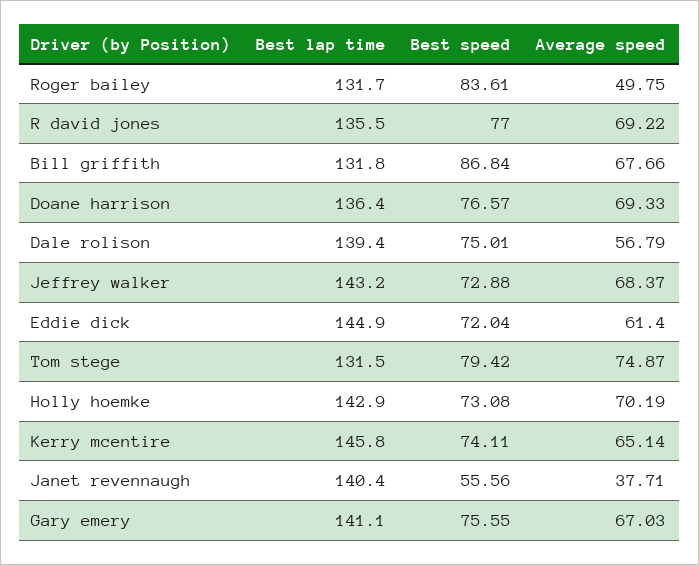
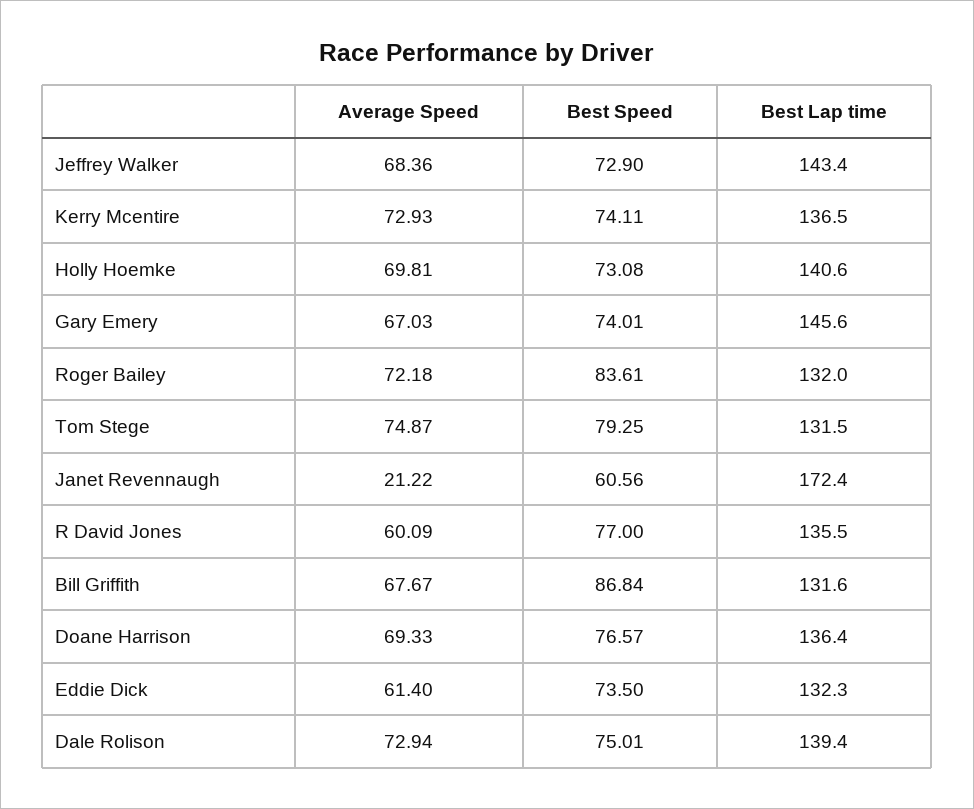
Best lap time, Roger bailey: 131.7 -> 132
Average speed, Roger bailey: 49.75 -> 72.18
Average speed, R david jones: 69.22 -> 60.09
Best lap time, Bill griffith: 131.8 -> 131.6
Average speed, Bill griffith: 67.66 -> 67.67
Average speed, Dale rolison: 56.79 -> 72.94
Best lap time, Jeffrey walker: 143.2 -> 143.4
Best speed, Jeffrey walker: 72.88 -> 72.9
Average speed, Jeffrey walker: 68.37 -> 68.36
Best lap time, Eddie dick: 144.9 -> 132.3
Best speed, Eddie dick: 72.04 -> 73.5
Best speed, Tom stege: 79.42 -> 79.25
Best lap time, Holly hoemke: 142.9 -> 140.6
Average speed, Holly hoemke: 70.19 -> 69.81
Best lap time, Kerry mcentire: 145.8 -> 136.5
Average speed, Kerry mcentire: 65.14 -> 72.93
Best lap time, Janet revennaugh: 140.4 -> 172.4
Best speed, Janet revennaugh: 55.56 -> 60.56
Average speed, Janet revennaugh: 37.71 -> 21.22
Best lap time, Gary emery: 141.1 -> 145.6
Best speed, Gary emery: 75.55 -> 74.01

